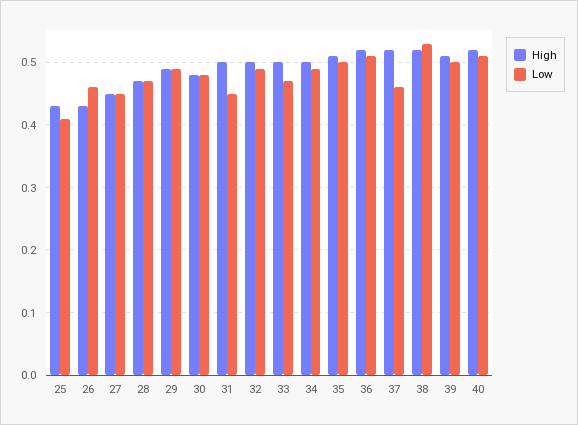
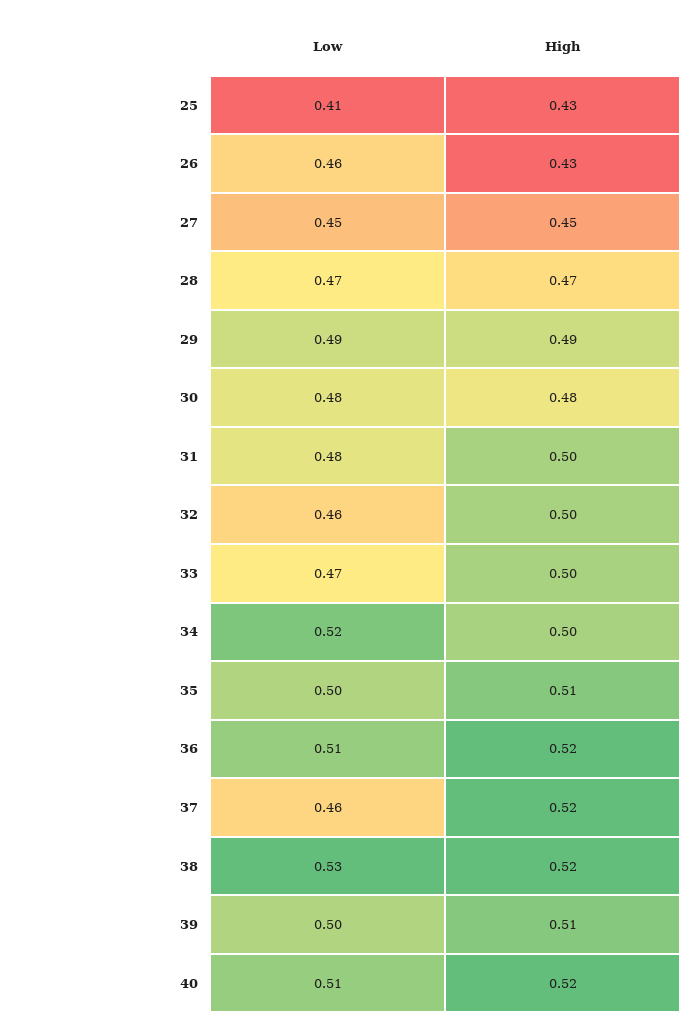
Low, 31: 0.45 -> 0.48
Low, 32: 0.49 -> 0.46
Low, 34: 0.49 -> 0.52

